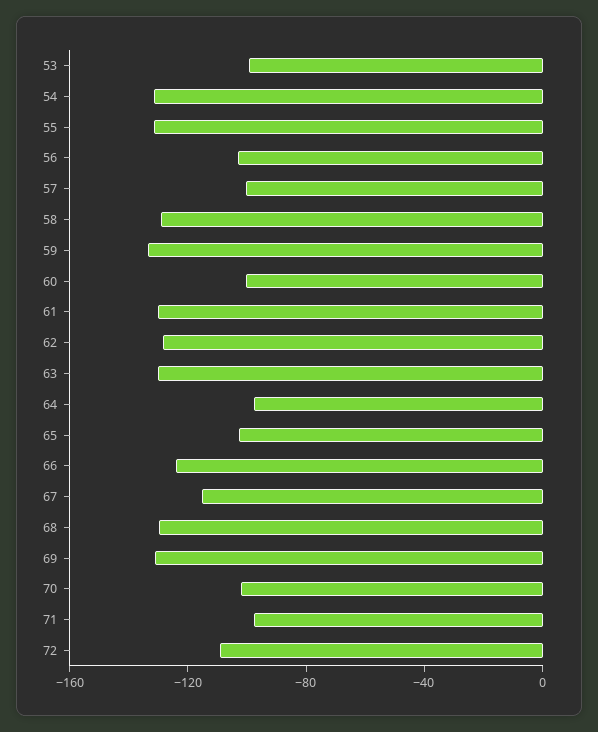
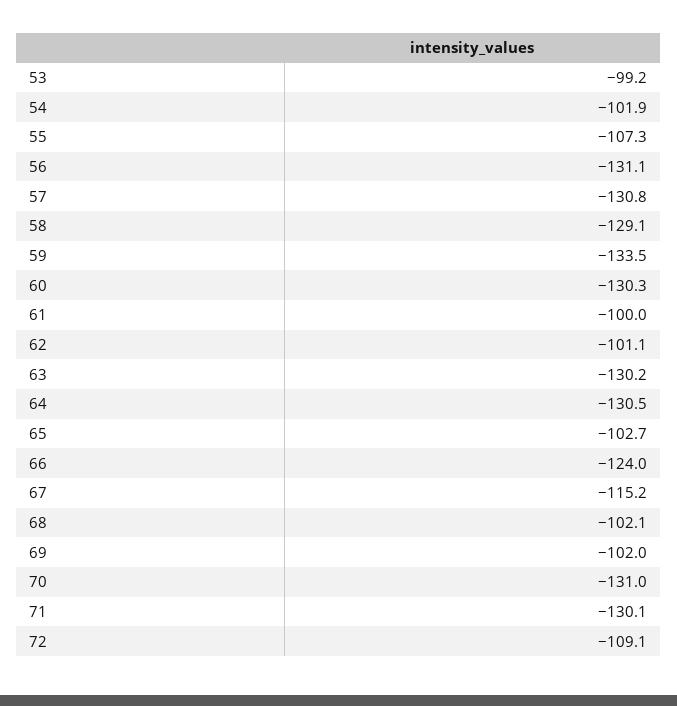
54: -130 -> -101.9
55: -130 -> -107.3
56: -100 -> -131.1
57: -100 -> -130.8
60: -100 -> -130.3
61: -130 -> -100
62: -130 -> -101.1
64: -100 -> -130.5
68: -130 -> -102.1
69: -130 -> -102
70: -100 -> -131
71: -100 -> -130.1

